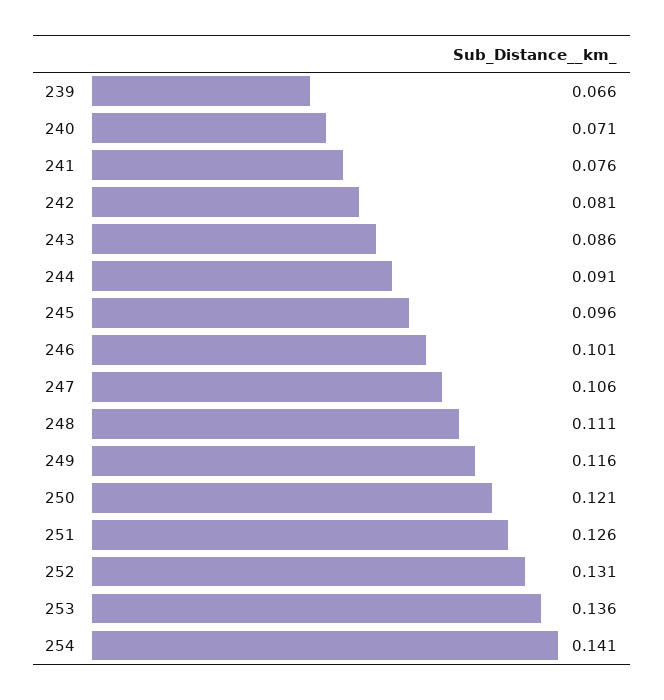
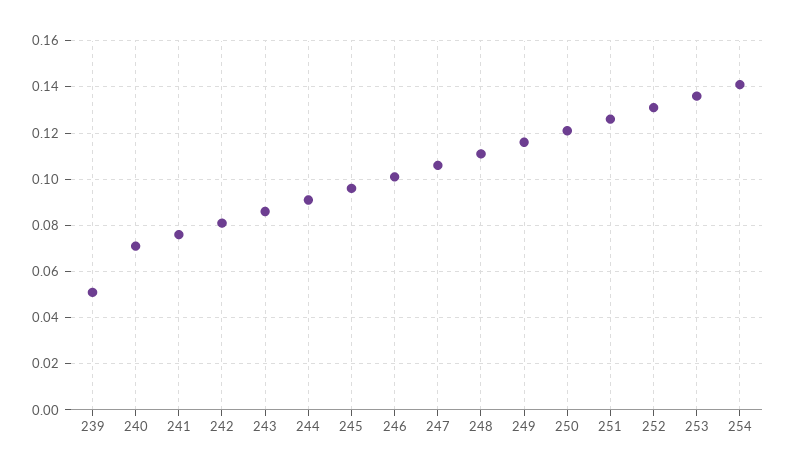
239: 0.066 -> 0.05

